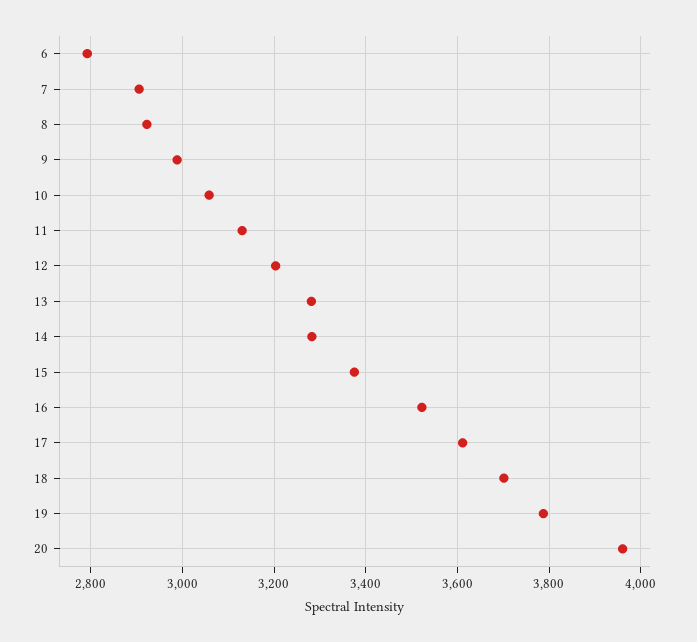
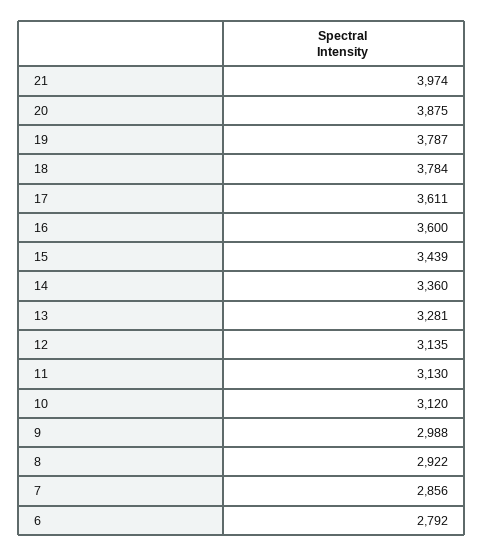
7: 2900 -> 2856
10: 3060 -> 3120
12: 3200 -> 3135
14: 3280 -> 3360
15: 3380 -> 3439
16: 3520 -> 3600
18: 3700 -> 3784
20: 3960 -> 3875
21: none -> 3974

